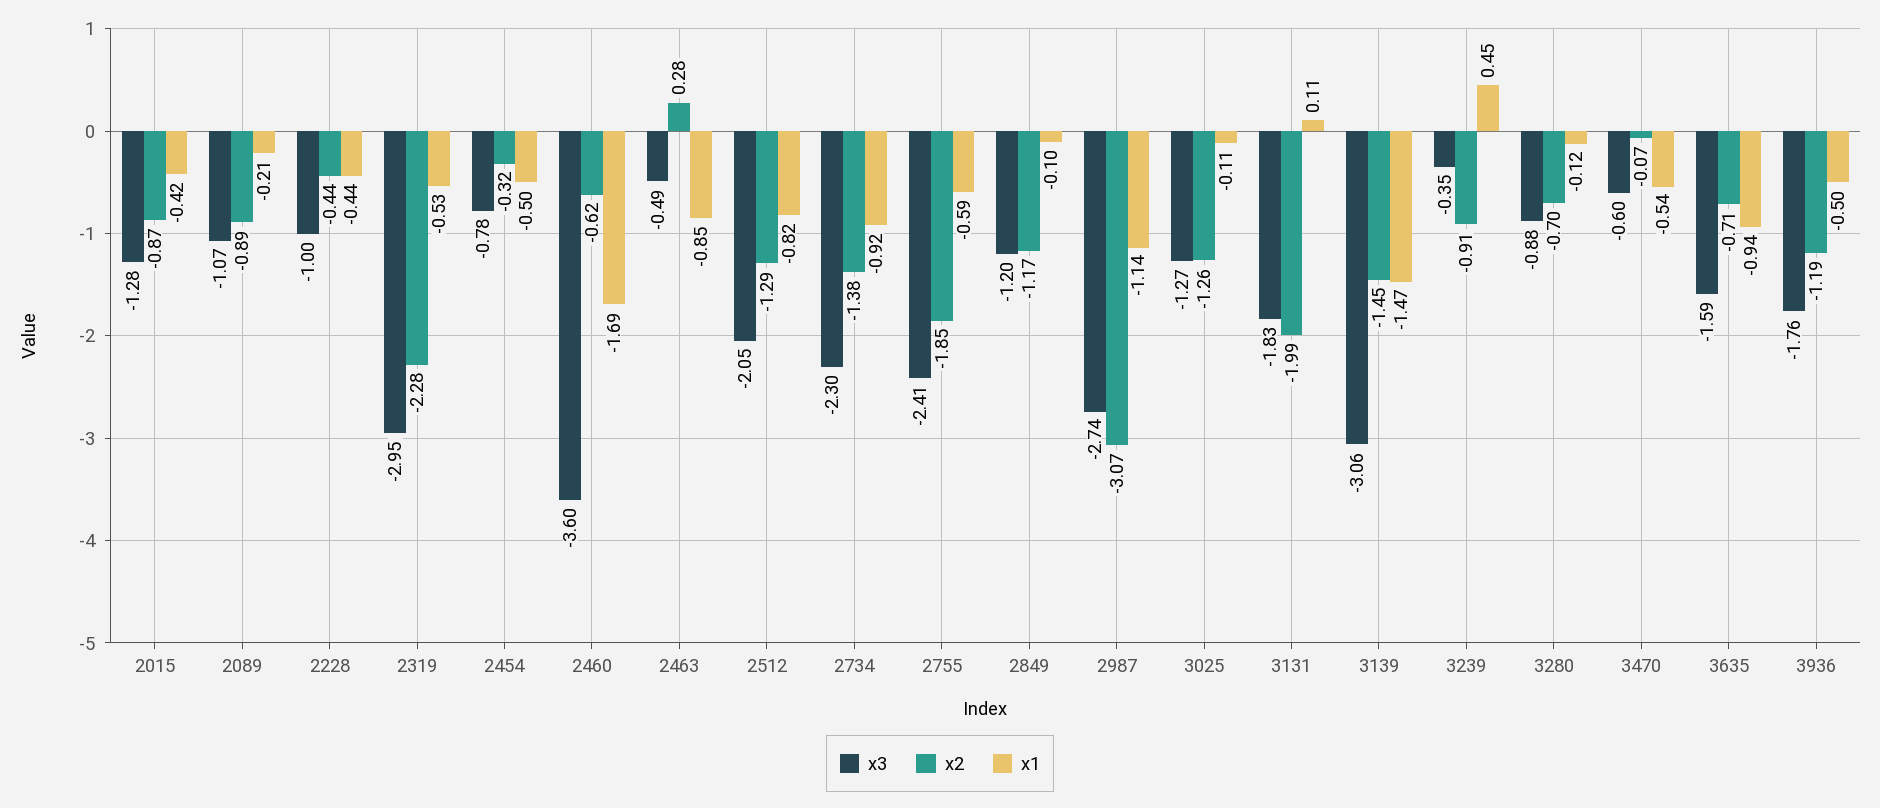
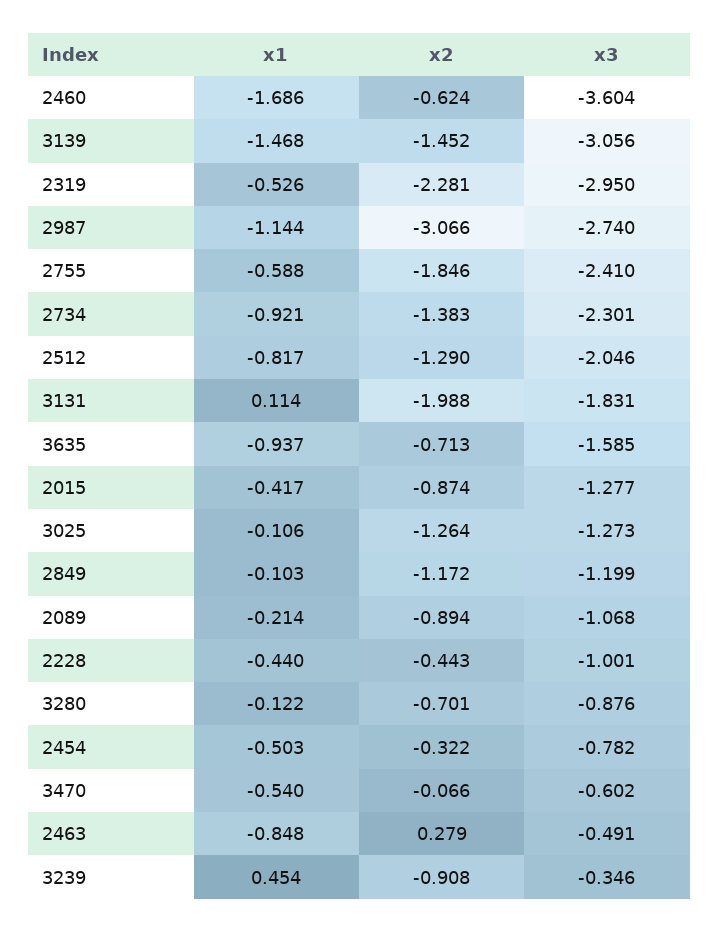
x3, 3936: -1.76 -> none
x2, 3936: -1.19 -> none
x1, 3936: -0.5 -> none

